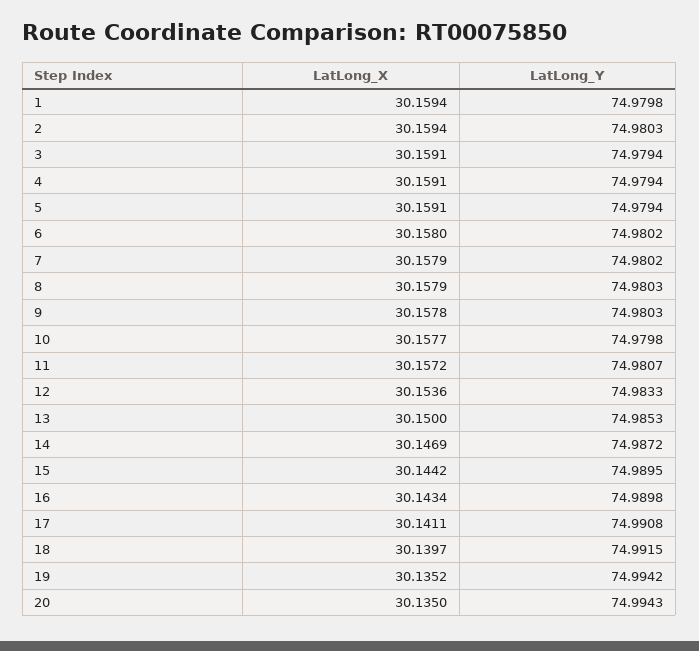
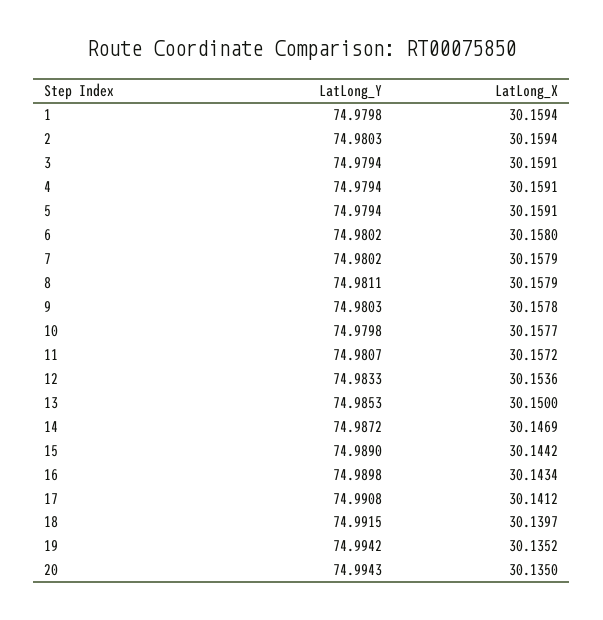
LatLong_Y, 8: 74.9803 -> 74.9811
LatLong_Y, 15: 74.9895 -> 74.989
LatLong_X, 17: 30.1411 -> 30.1412

